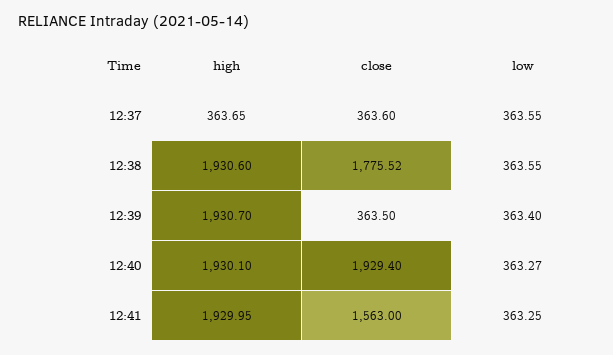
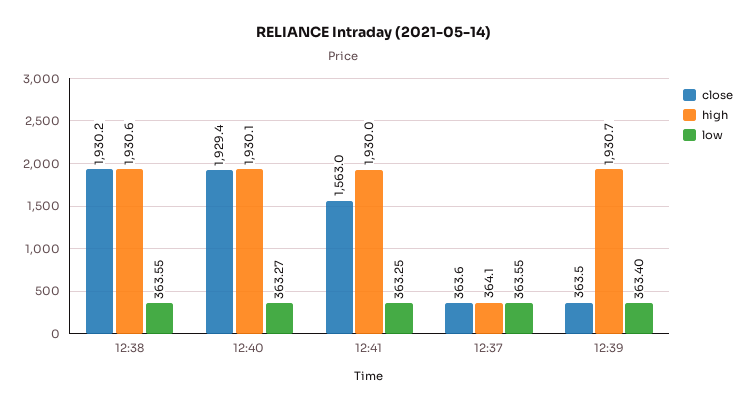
high, 12:37: 363.65 -> 364.1
close, 12:38: 1775.52 -> 1930.2

